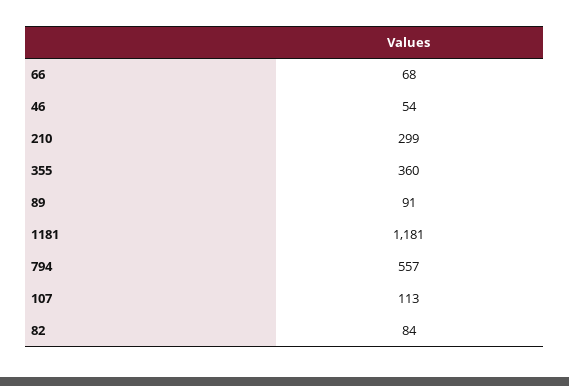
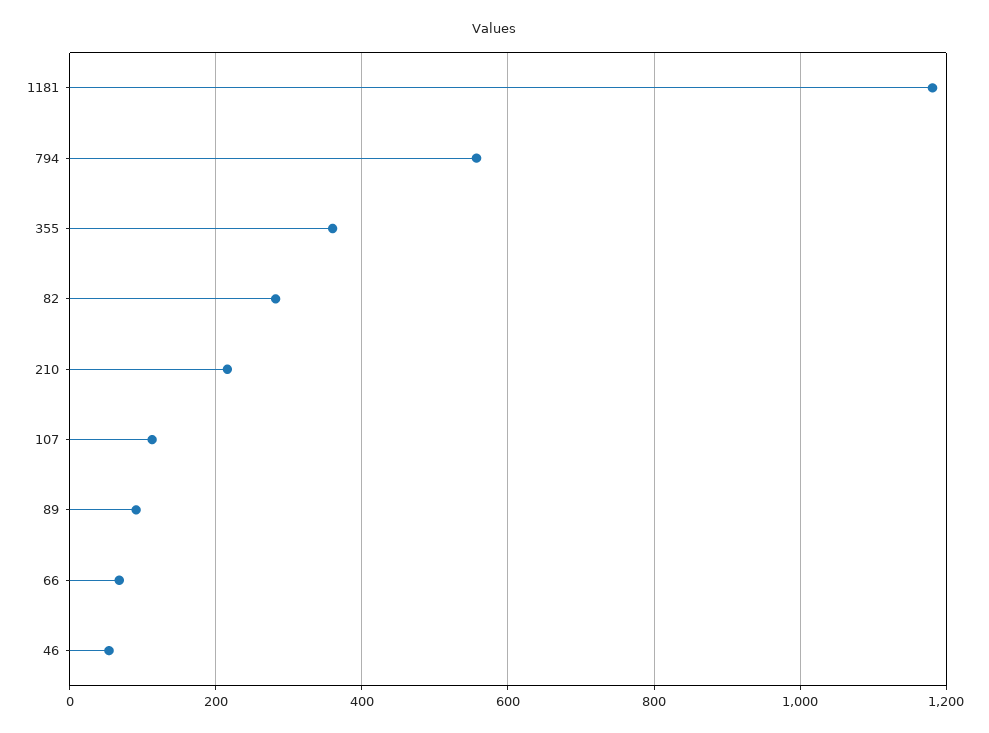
210: 299 -> 220
82: 84 -> 280

